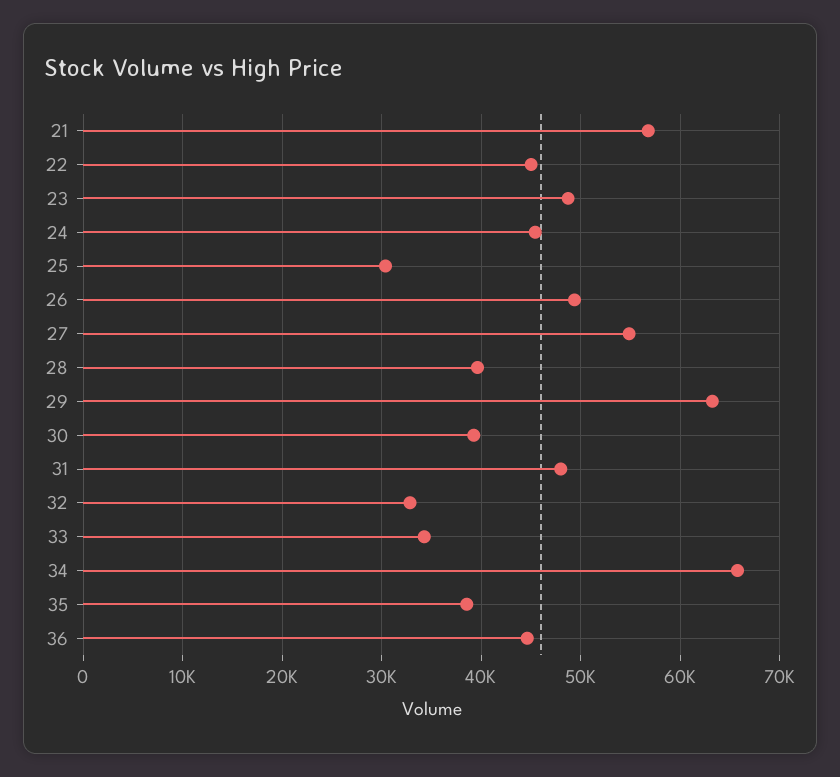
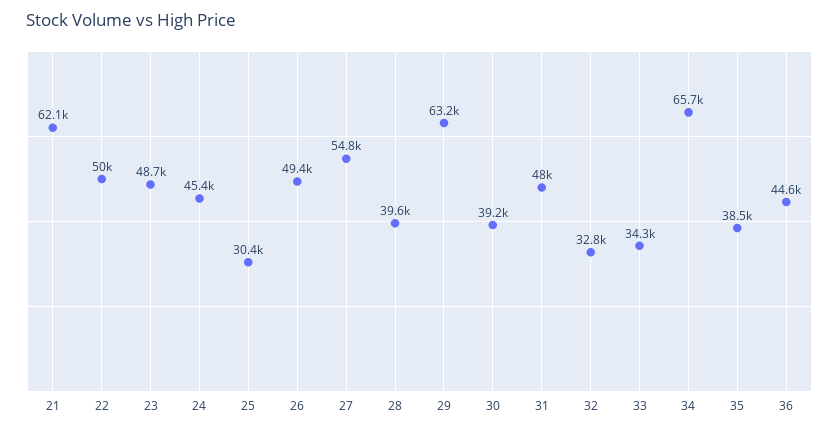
21: 57000 -> 62100
22: 45000 -> 50000

